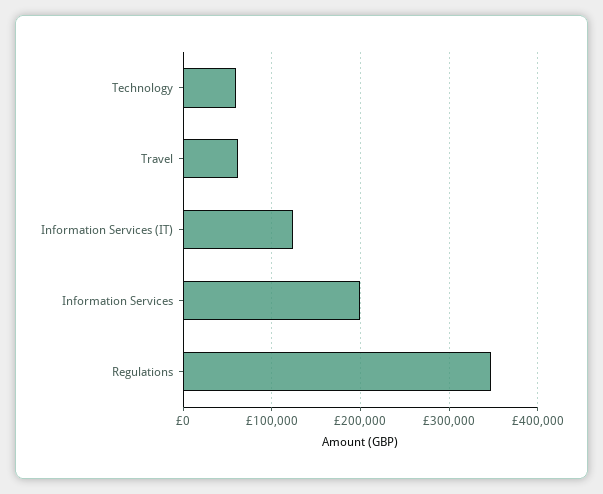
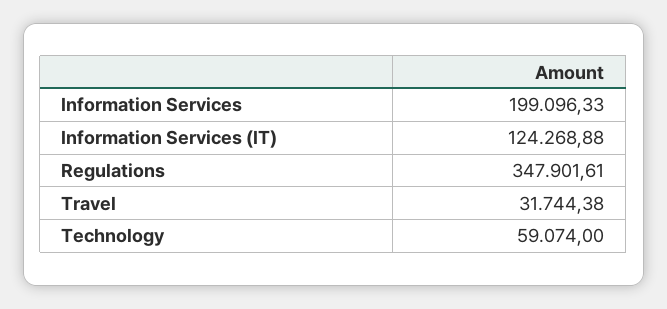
Travel: 60000 -> 31744.38

